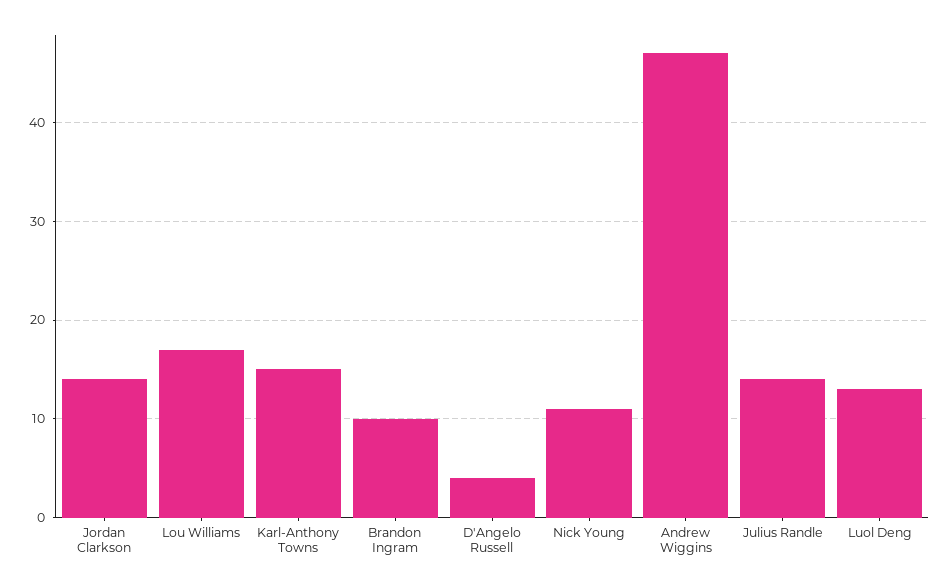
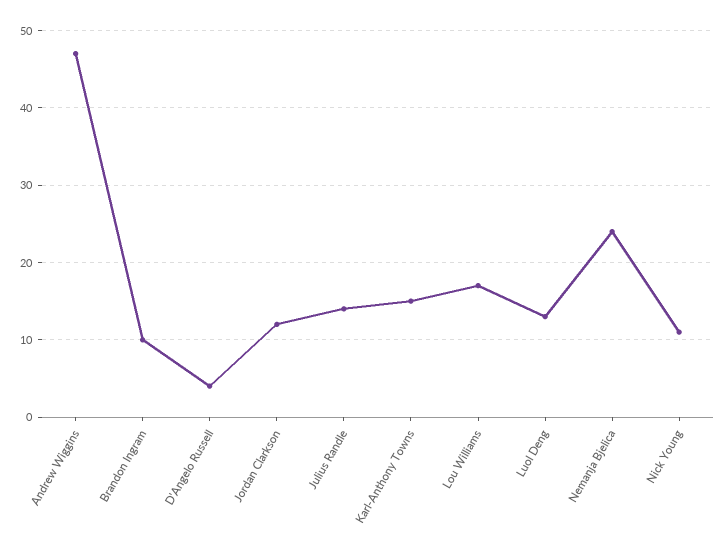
Jordan Clarkson: 14 -> 12
Nemanja Bjelica: none -> 24

